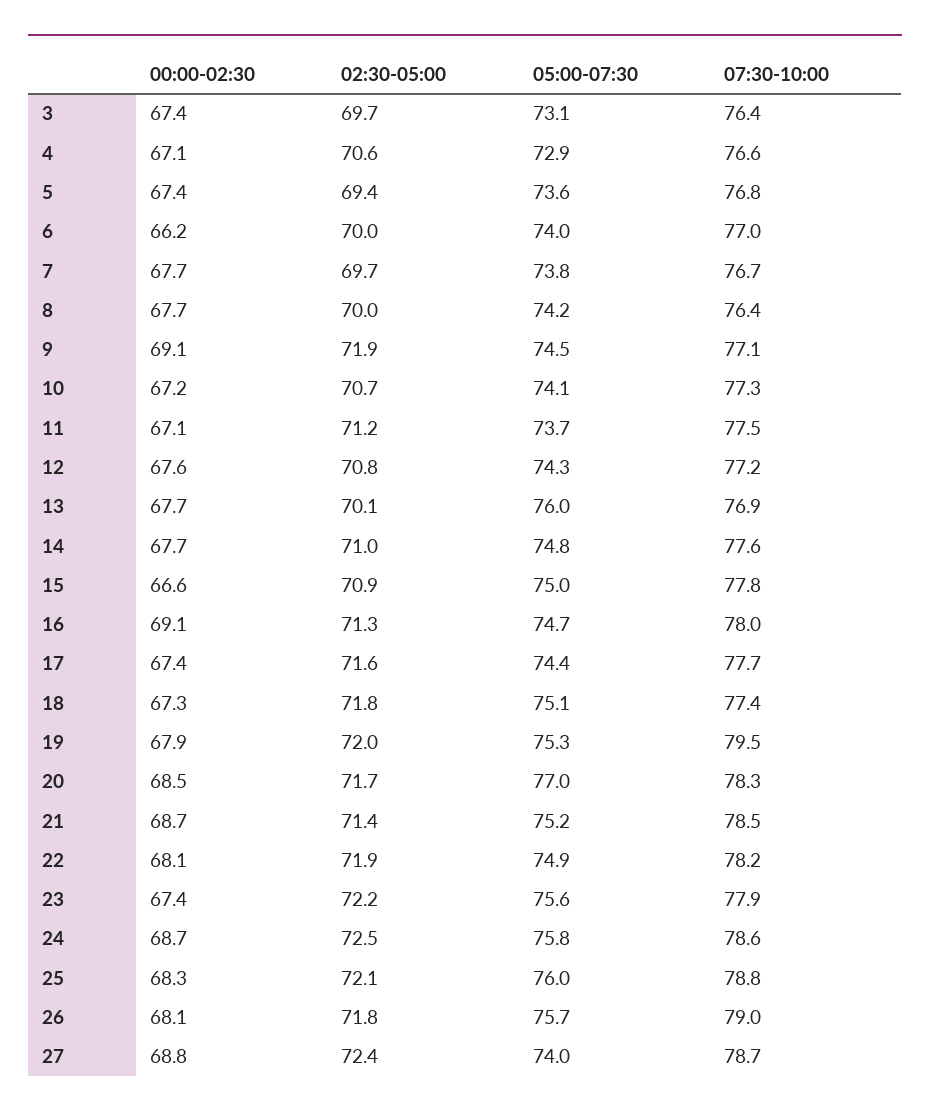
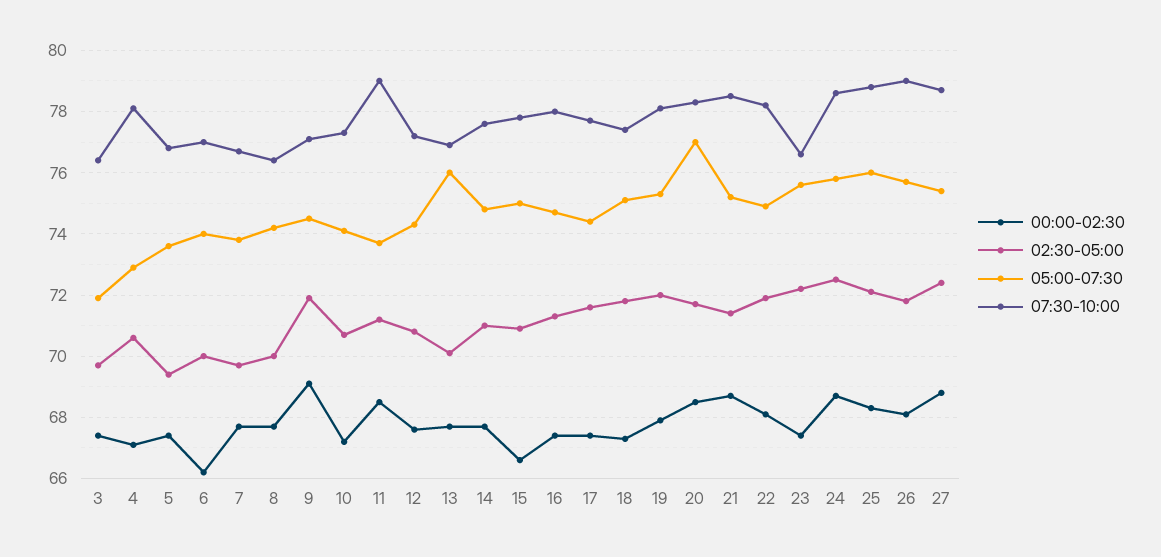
05:00-07:30, 3: 73.1 -> 72
07:30-10:00, 4: 76.6 -> 78
00:00-02:30, 11: 67.1 -> 68.5
07:30-10:00, 11: 77.5 -> 79
00:00-02:30, 16: 69.1 -> 67.5
07:30-10:00, 19: 79.5 -> 78
07:30-10:00, 23: 77.9 -> 76.5
05:00-07:30, 27: 74 -> 75.5

